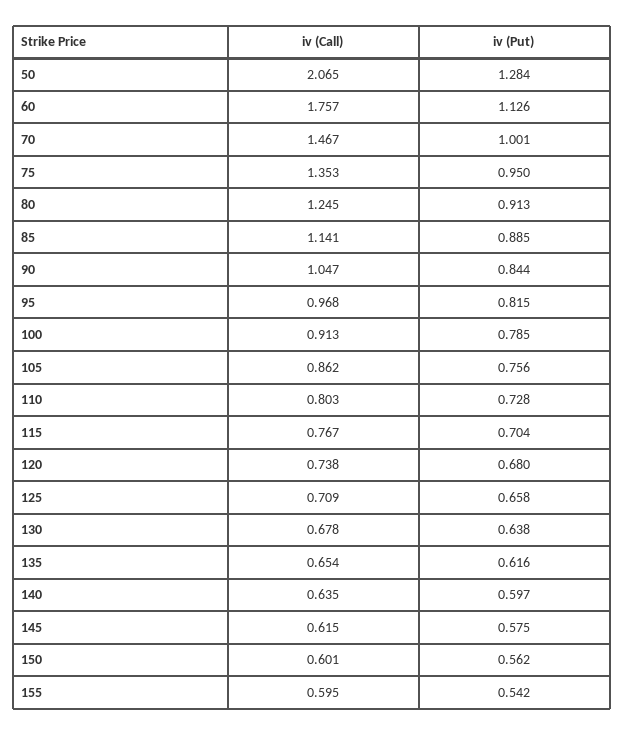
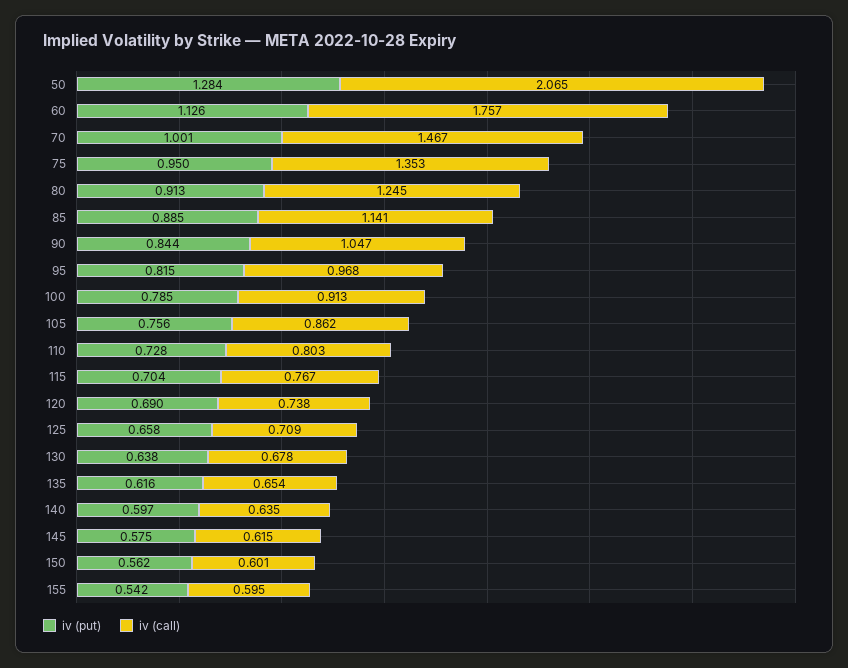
iv (Put), 120: 0.68 -> 0.69

